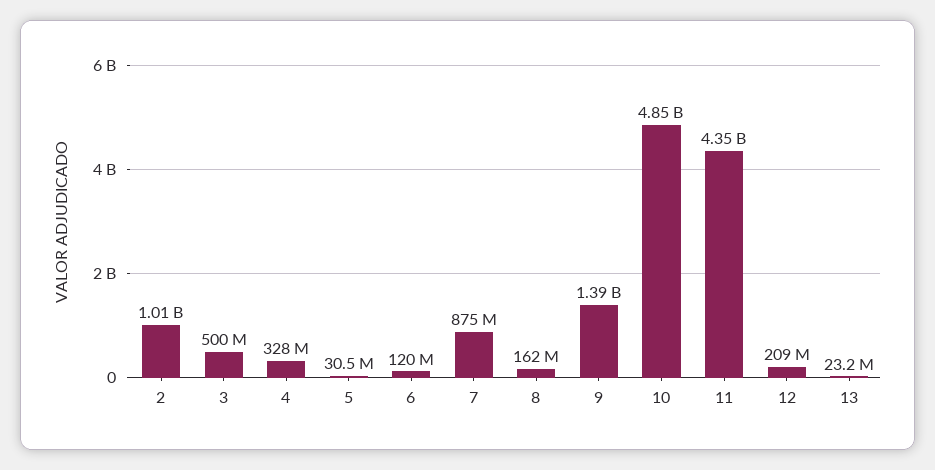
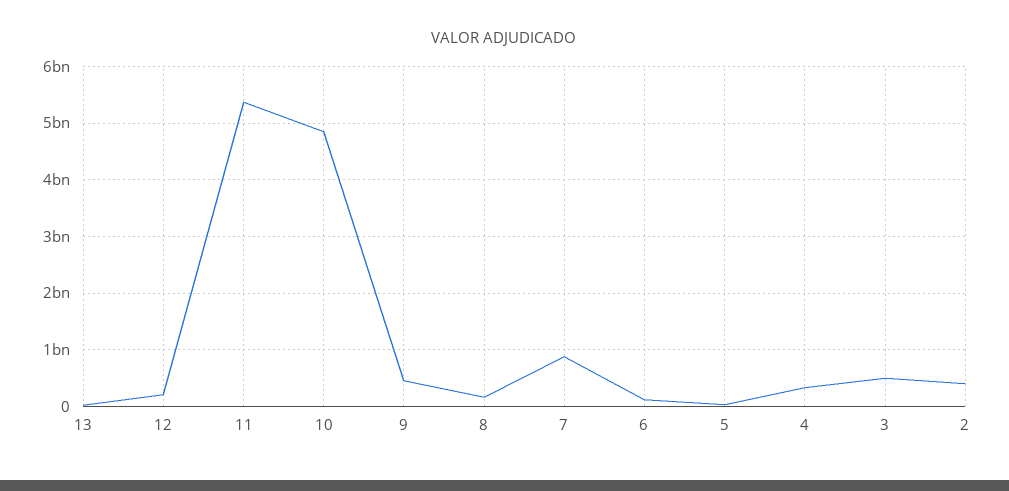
2: 1010000000 -> 400000000
9: 1390000000 -> 400000000
11: 4350000000 -> 5400000000

